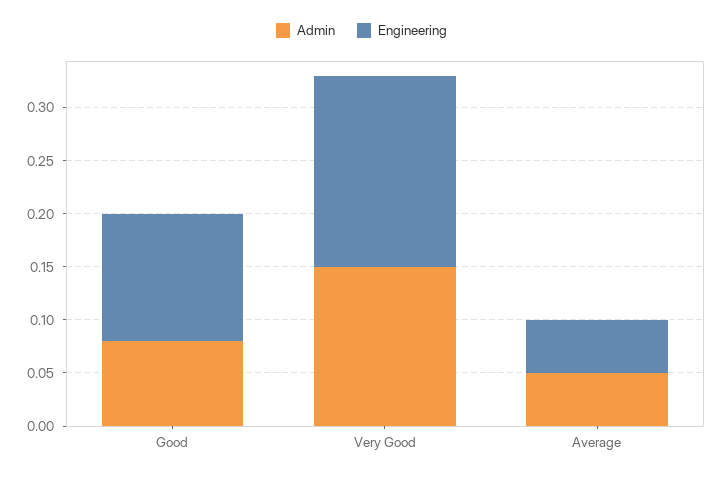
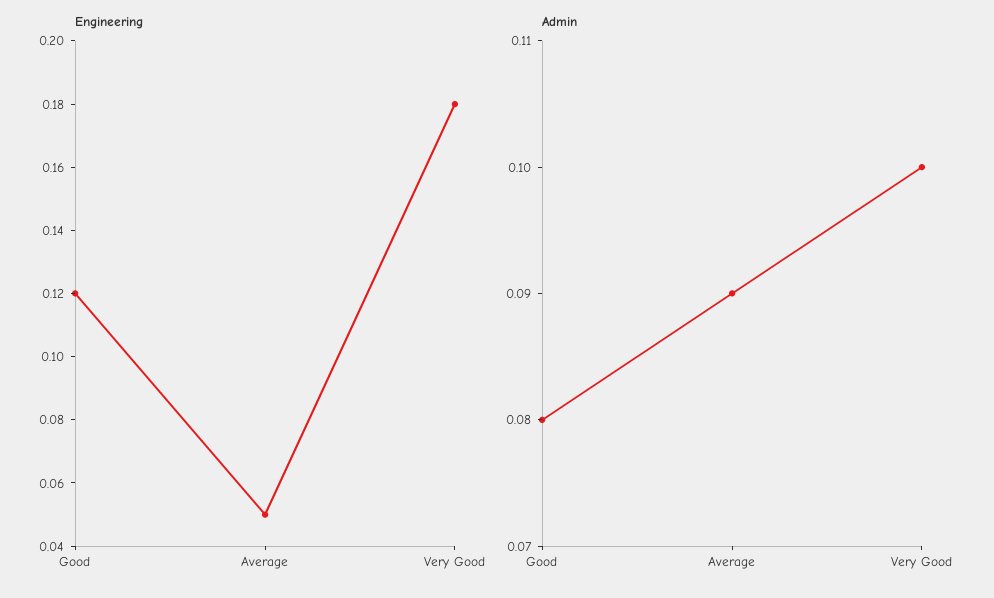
Admin, Very Good: 0.15 -> 0.1
Admin, Average: 0.05 -> 0.09

